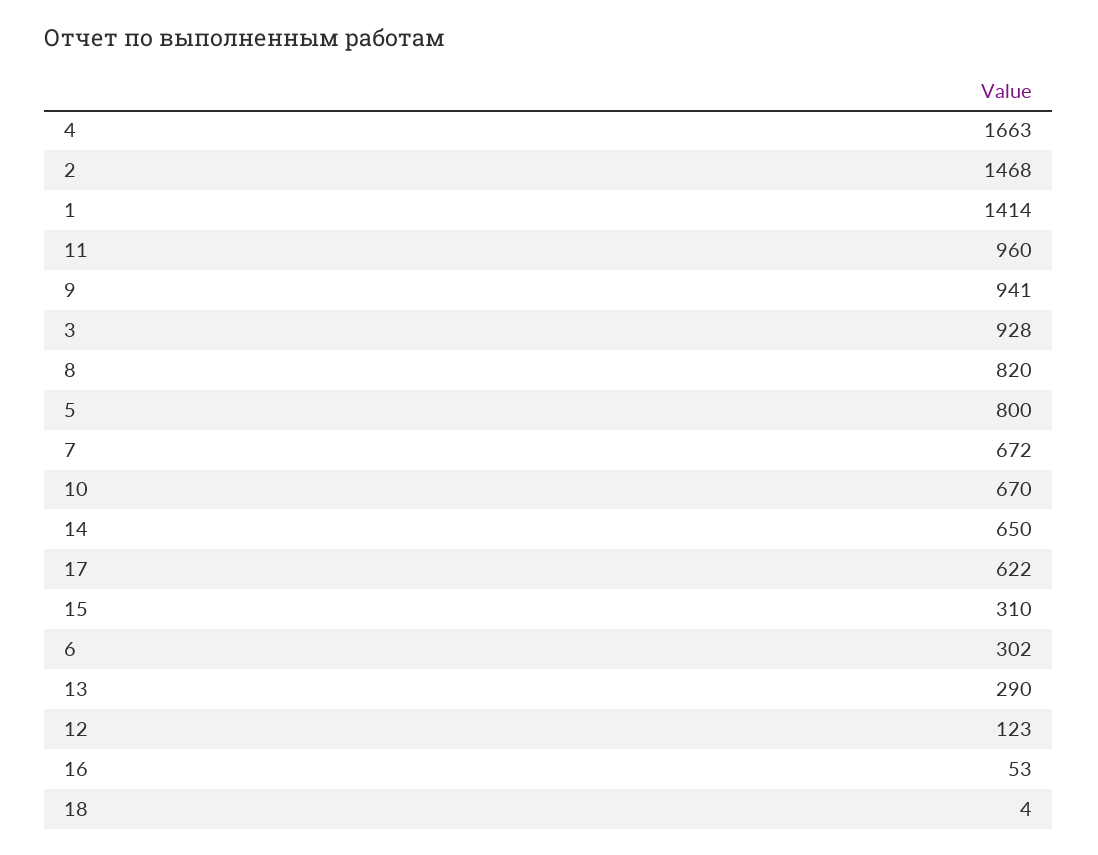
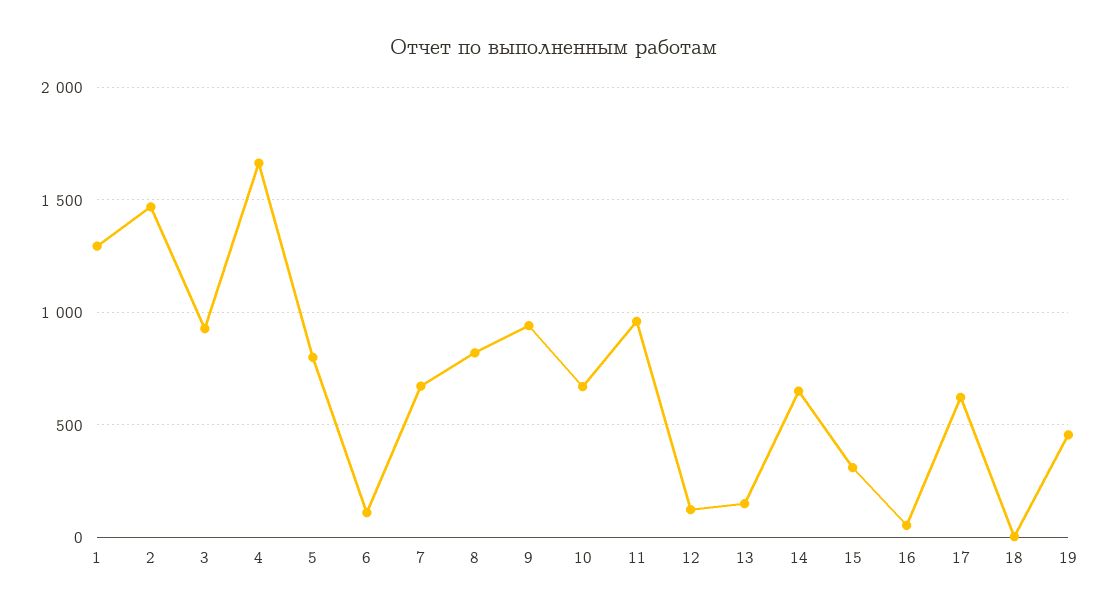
1: 1414 -> 1300
6: 302 -> 100
13: 290 -> 150
19: none -> 450

